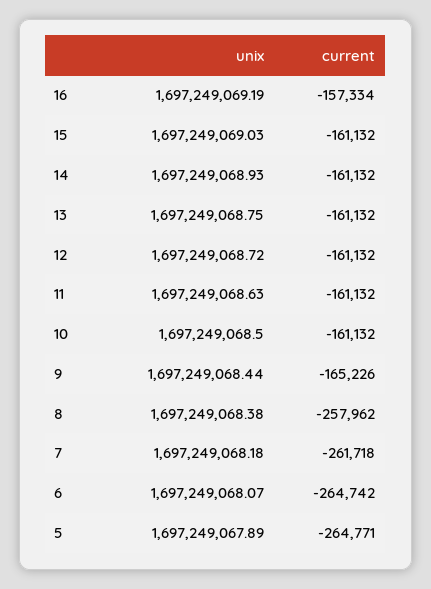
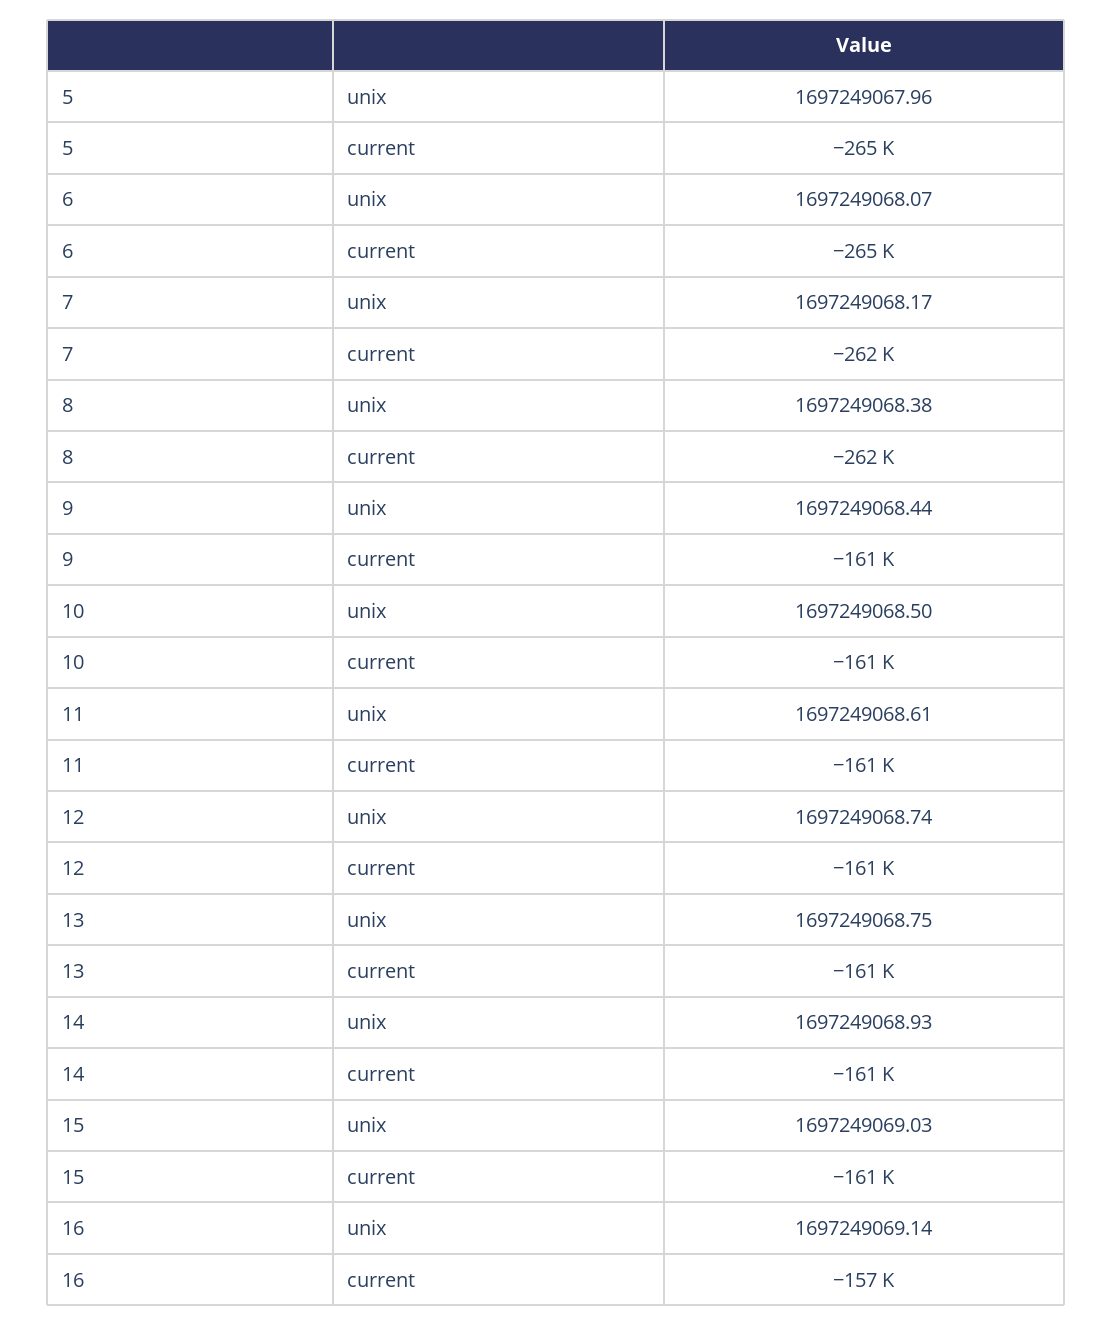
unix, 16: 1697249069.19 -> 1697249069.14
unix, 12: 1697249068.72 -> 1697249068.74
unix, 11: 1697249068.63 -> 1697249068.61
current, 9: -165226 -> -161000
current, 8: -257962 -> -262000
unix, 7: 1697249068.18 -> 1697249068.17
unix, 5: 1697249067.89 -> 1697249067.96

